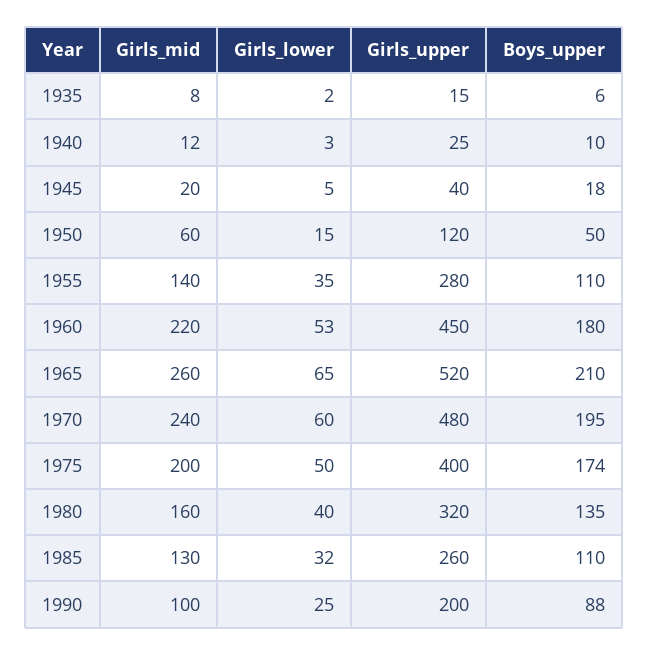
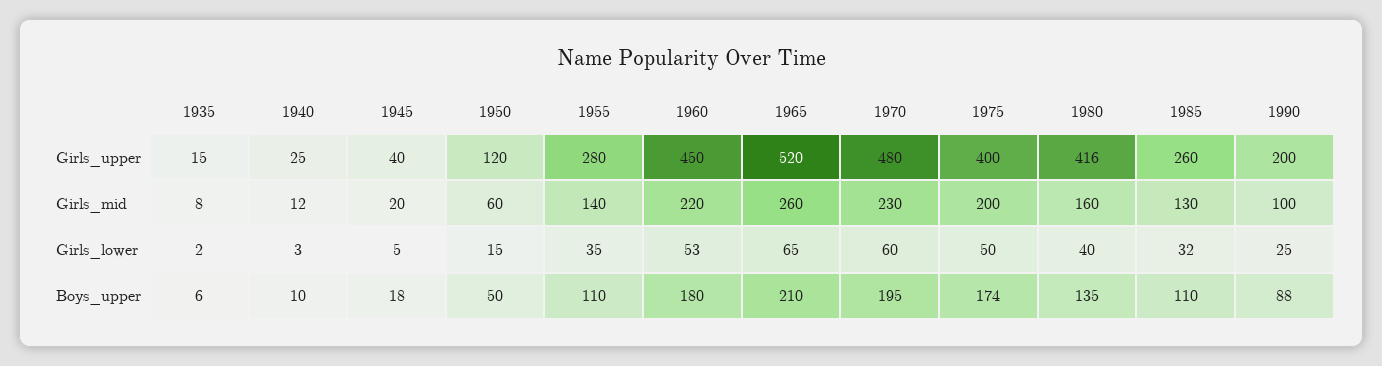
Girls_mid, 1970: 240 -> 230
Girls_upper, 1980: 320 -> 416

